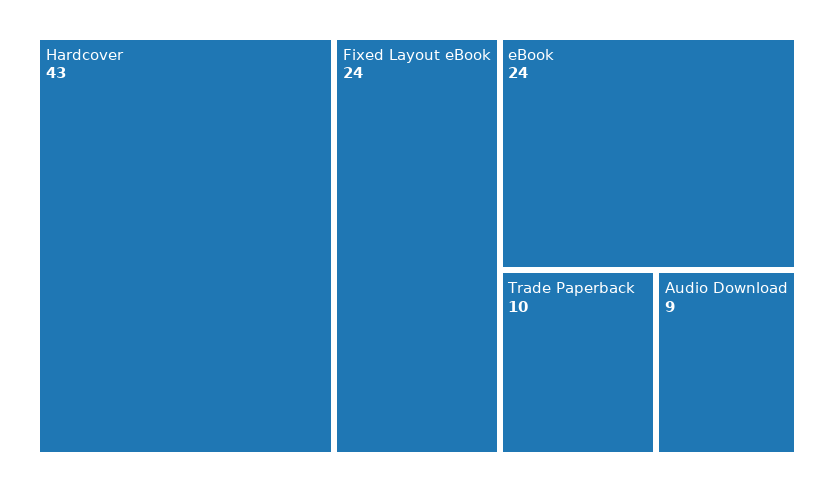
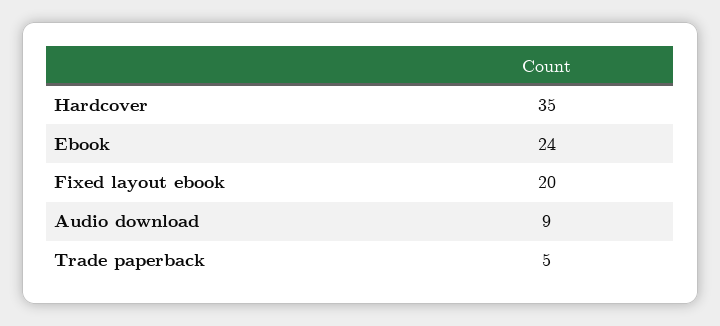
Hardcover: 43 -> 35
Fixed Layout eBook: 24 -> 20
Trade Paperback: 10 -> 5

